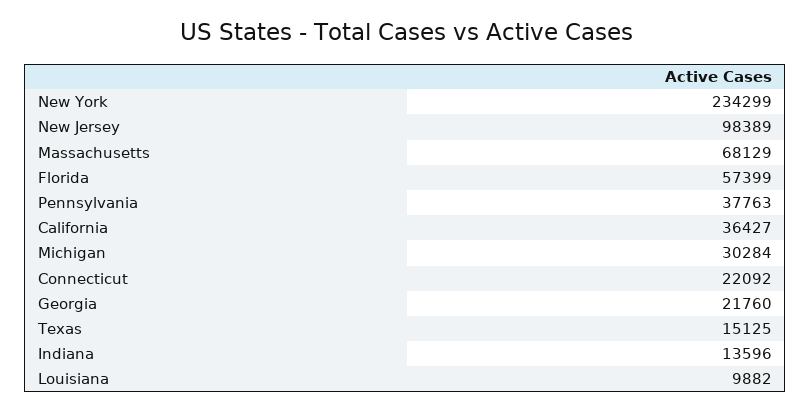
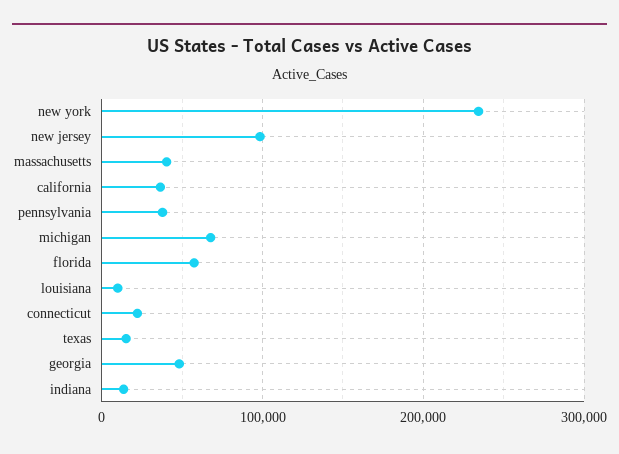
Massachusetts: 68129 -> 40000
Michigan: 30284 -> 70000
Georgia: 21760 -> 50000

